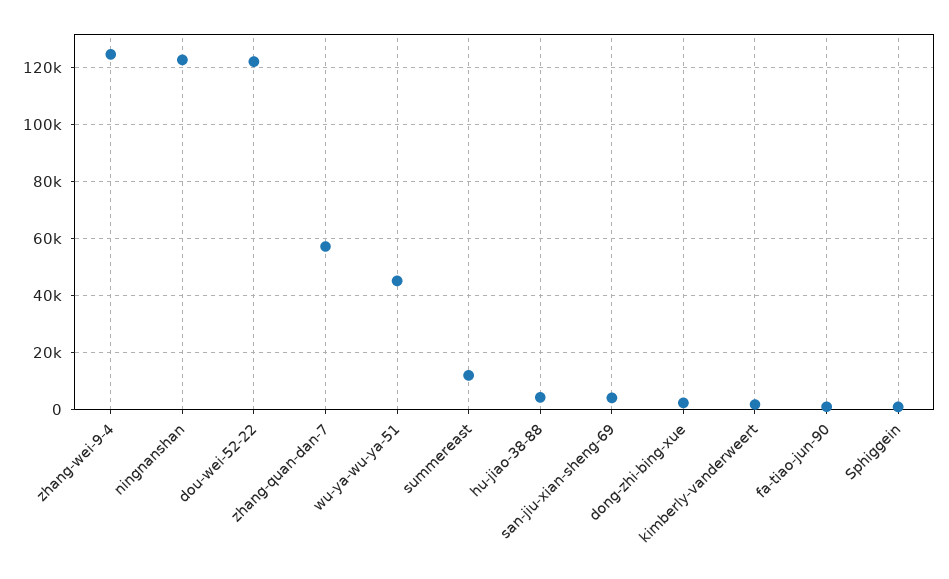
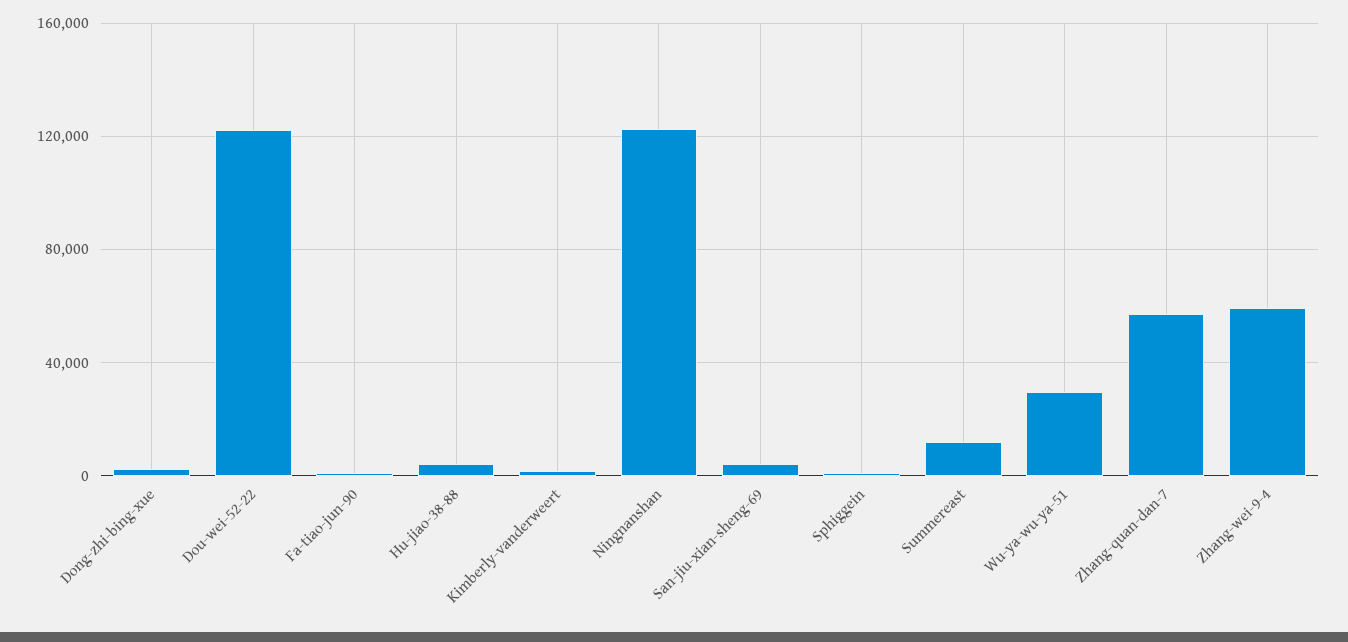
zhang-wei-9-4: 125000 -> 60000
wu-ya-wu-ya-51: 45000 -> 30000

